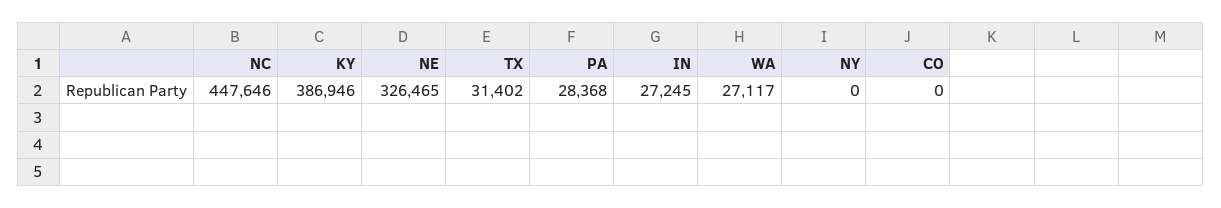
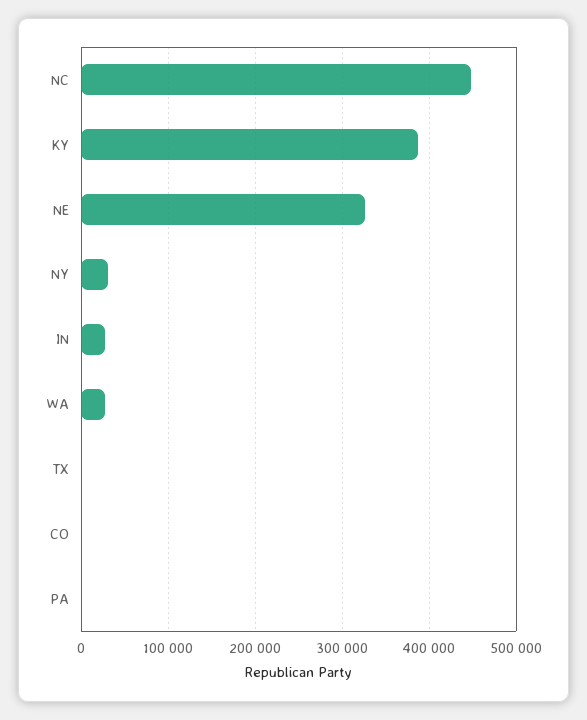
TX: 31402 -> 0
PA: 28368 -> 0
NY: 0 -> 30000

